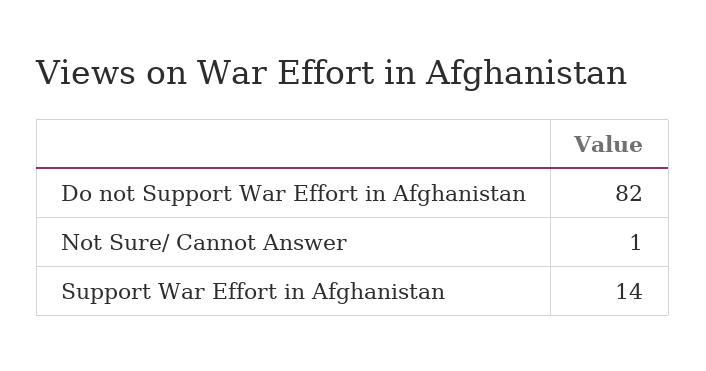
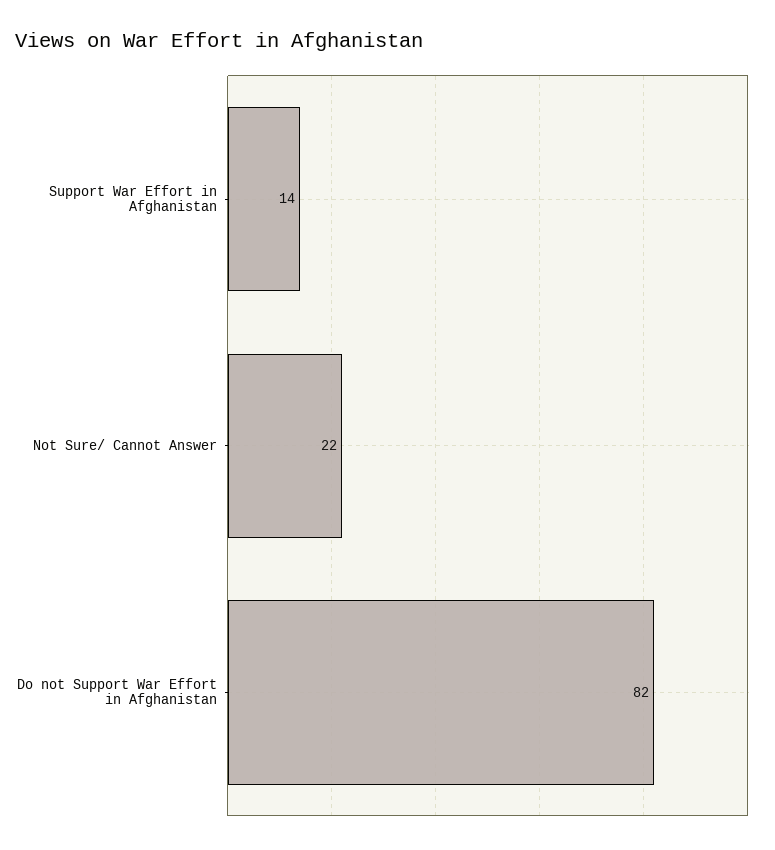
Not Sure/ Cannot Answer: 1 -> 22

